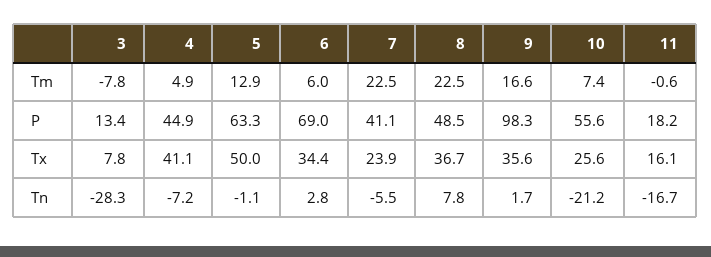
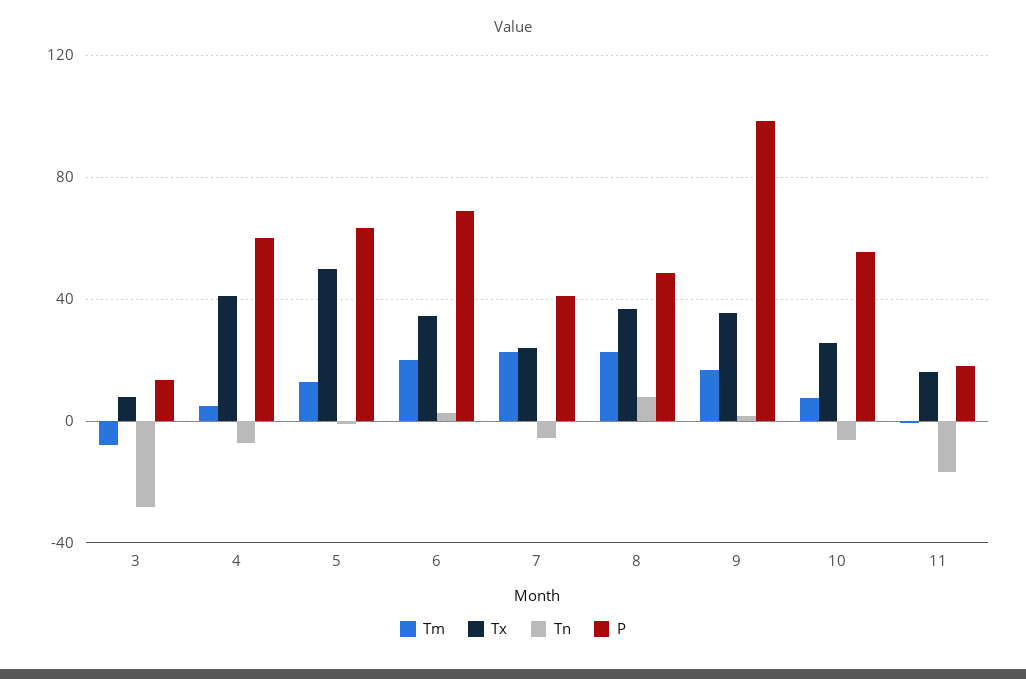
Tm, 6: 6 -> 20
P, 4: 44.9 -> 60
Tn, 10: -21.2 -> -5

